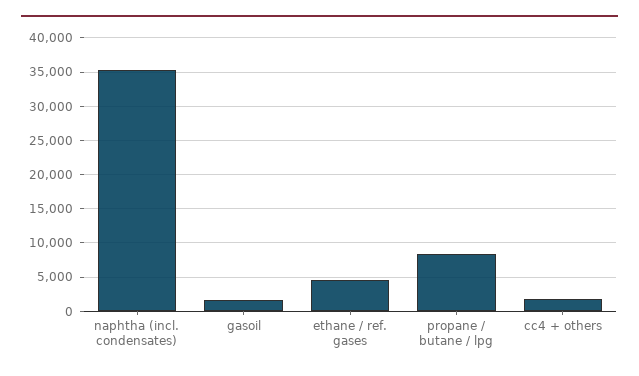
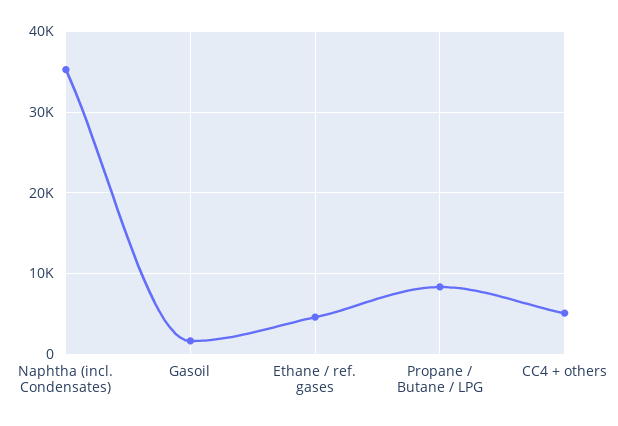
cc4 + others: 2000 -> 5000

